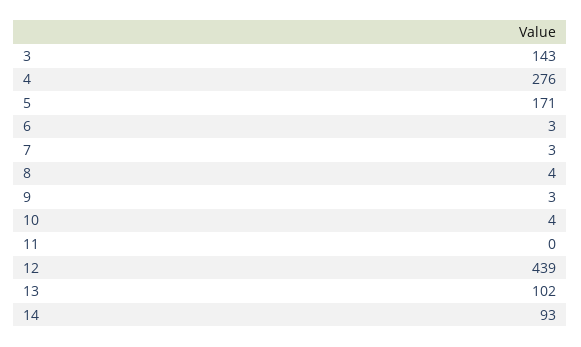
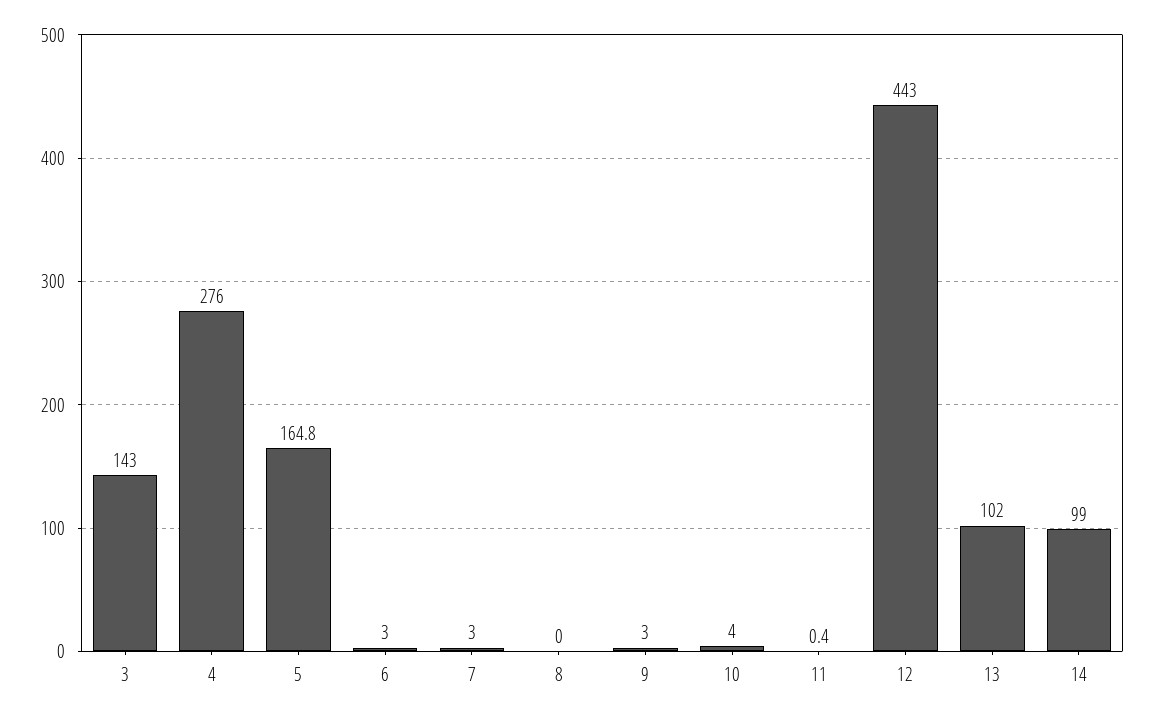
5: 171 -> 164.8
8: 4 -> 0
12: 439 -> 443
14: 93 -> 99

